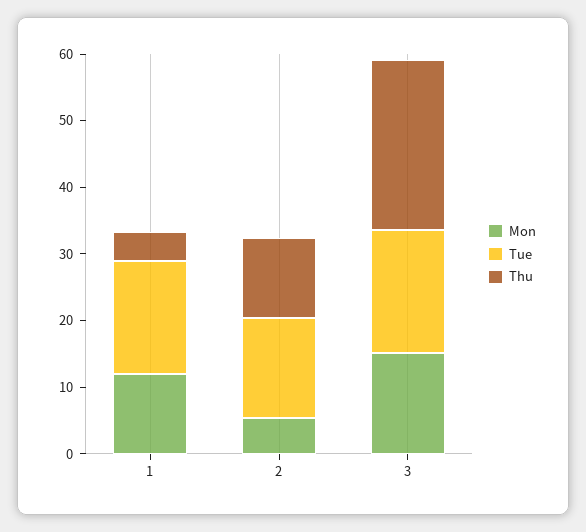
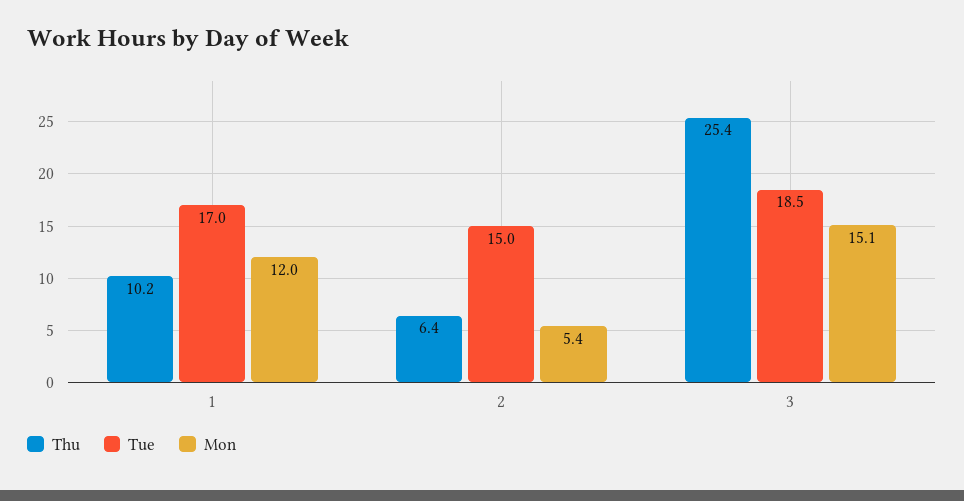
Thu, 1: 4 -> 10.2
Thu, 2: 12 -> 6.4

